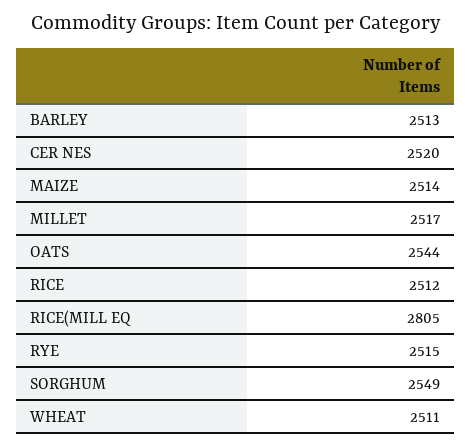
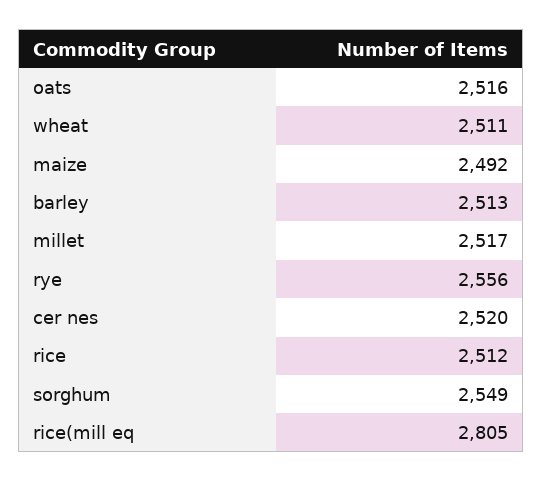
MAIZE: 2514 -> 2492
OATS: 2544 -> 2516
RYE: 2515 -> 2556

